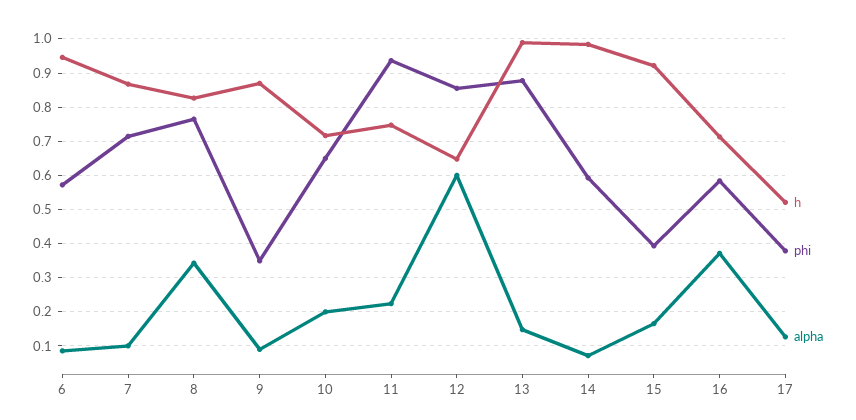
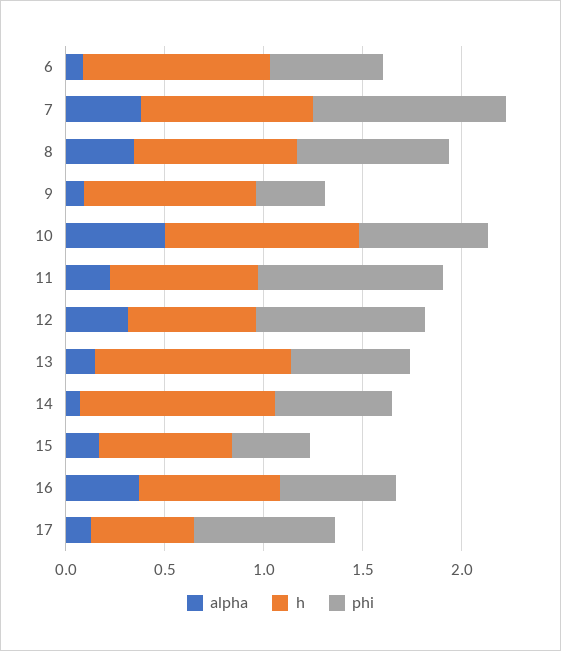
phi, 7: 0.72 -> 1
alpha, 7: 0.1 -> 0.4
h, 10: 0.72 -> 1
alpha, 10: 0.2 -> 0.5
alpha, 12: 0.6 -> 0.3
phi, 13: 0.88 -> 0.6
h, 15: 0.92 -> 0.7
phi, 17: 0.38 -> 0.7

